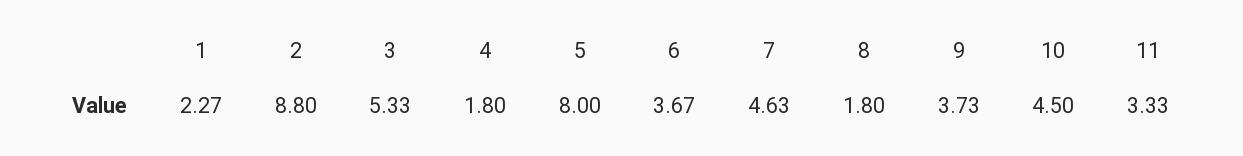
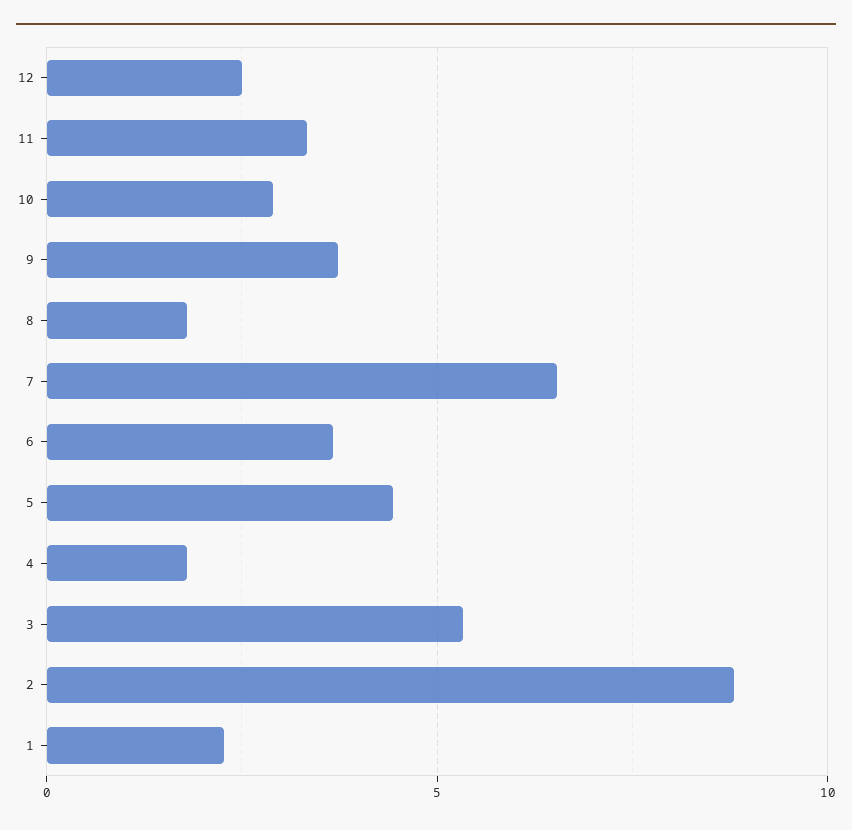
5: 8 -> 4.5
7: 4.63 -> 6.5
10: 4.5 -> 3
12: none -> 2.5

